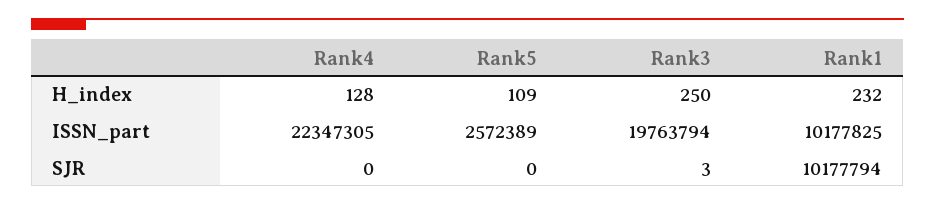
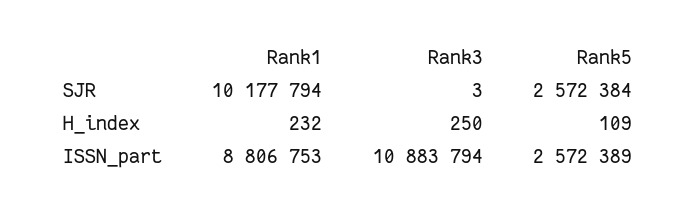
Rank4, H_index: 128 -> none
Rank4, ISSN_part: 22347305 -> none
Rank3, ISSN_part: 19763794 -> 10883794
Rank1, ISSN_part: 10177825 -> 8806753
Rank4, SJR: 0 -> none
Rank5, SJR: 0 -> 2572384

